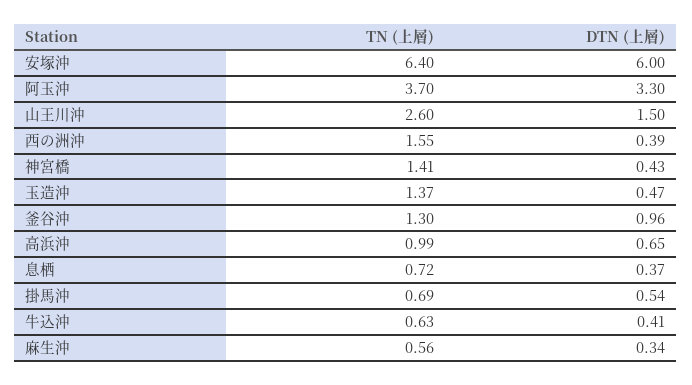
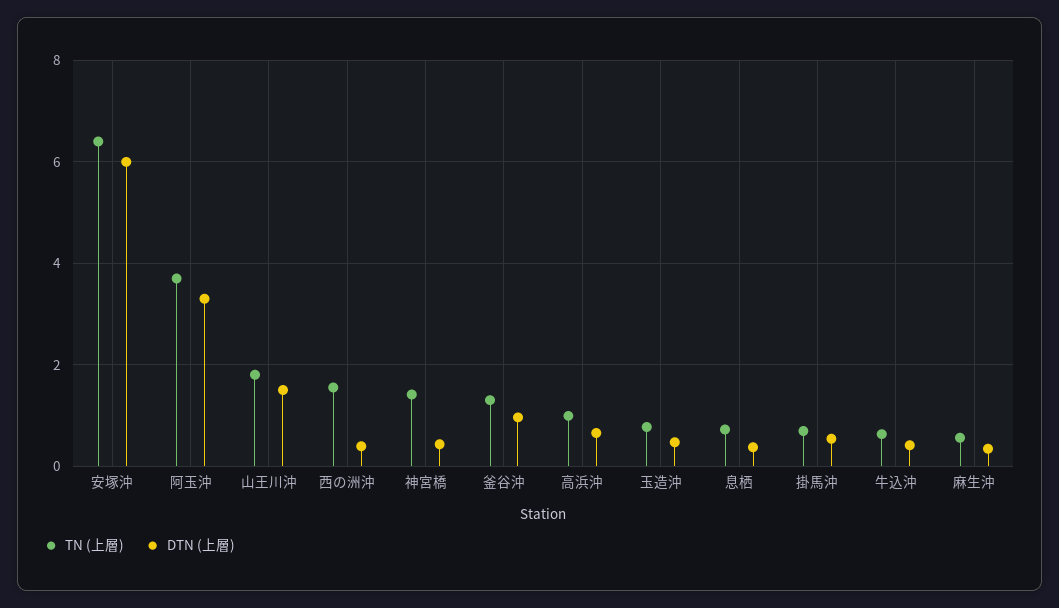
TN (上層), 山王川沖: 2.6 -> 1.8
TN (上層), 玉造沖: 1.37 -> 0.8

